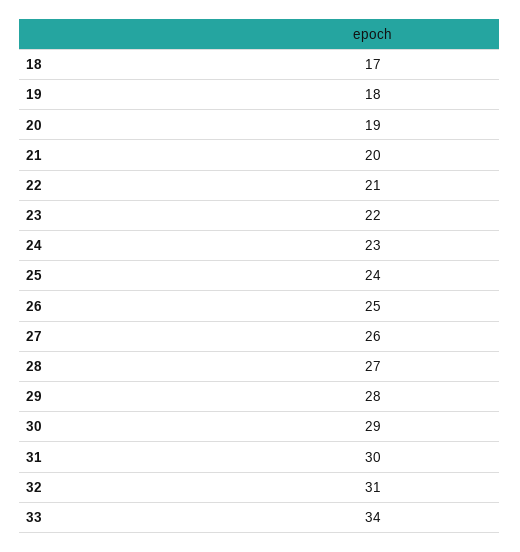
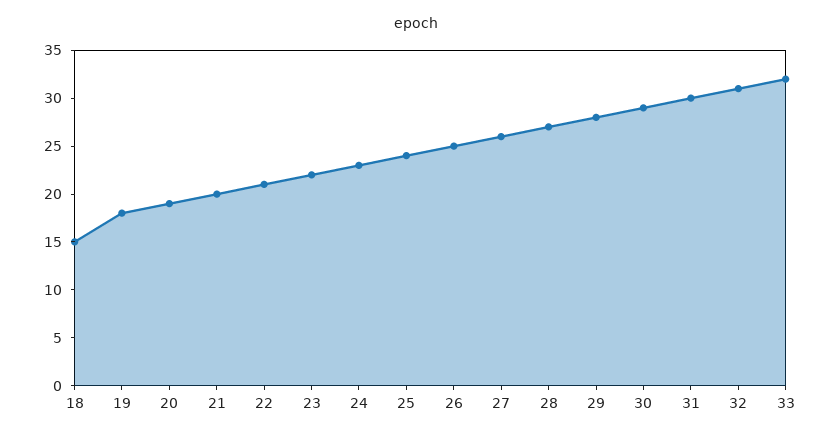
18: 17 -> 15
33: 34 -> 32

